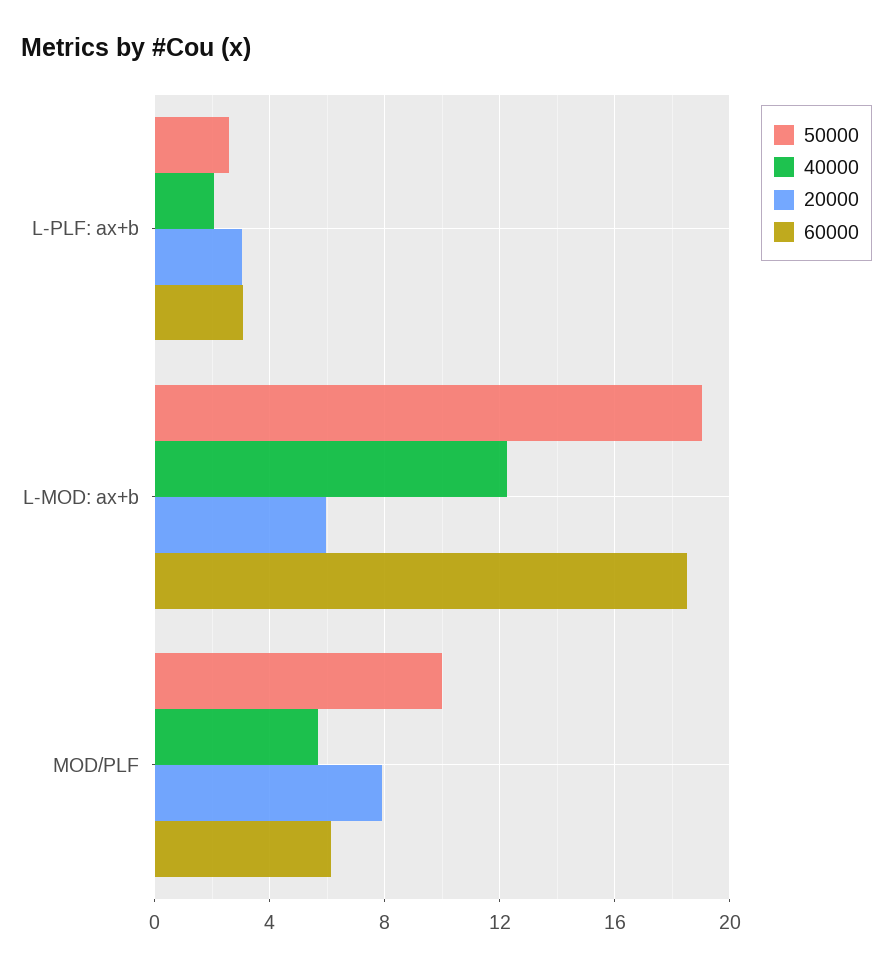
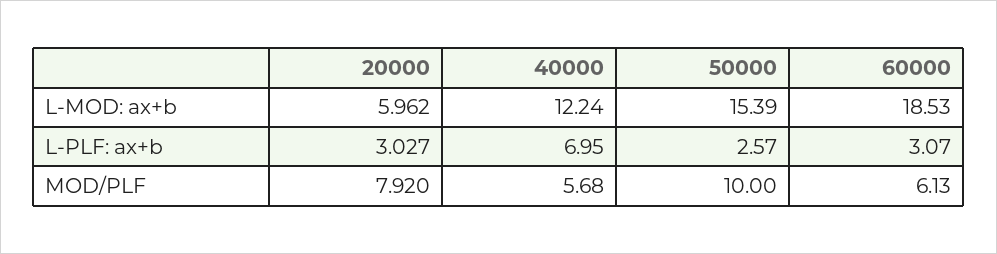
40000, L-PLF: ax+b: 2 -> 6.95
50000, L-MOD: ax+b: 19 -> 15.39

